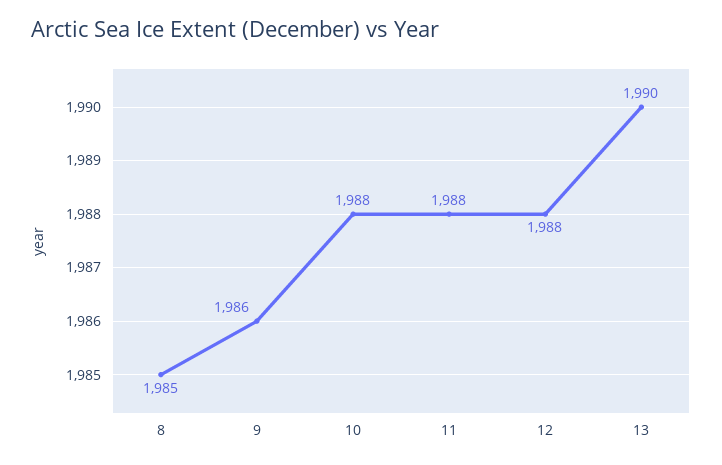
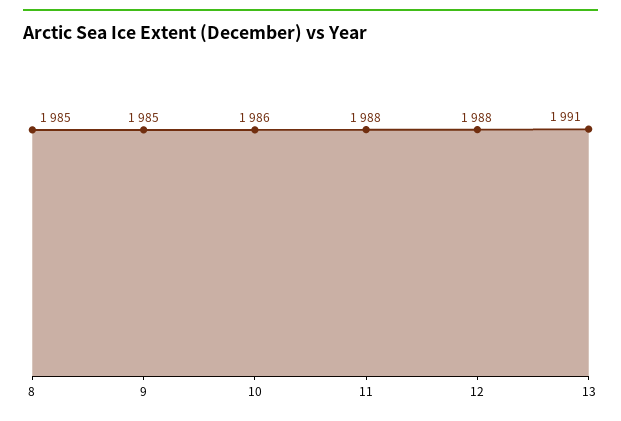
9: 1986 -> 1985
10: 1988 -> 1986
13: 1990 -> 1991

